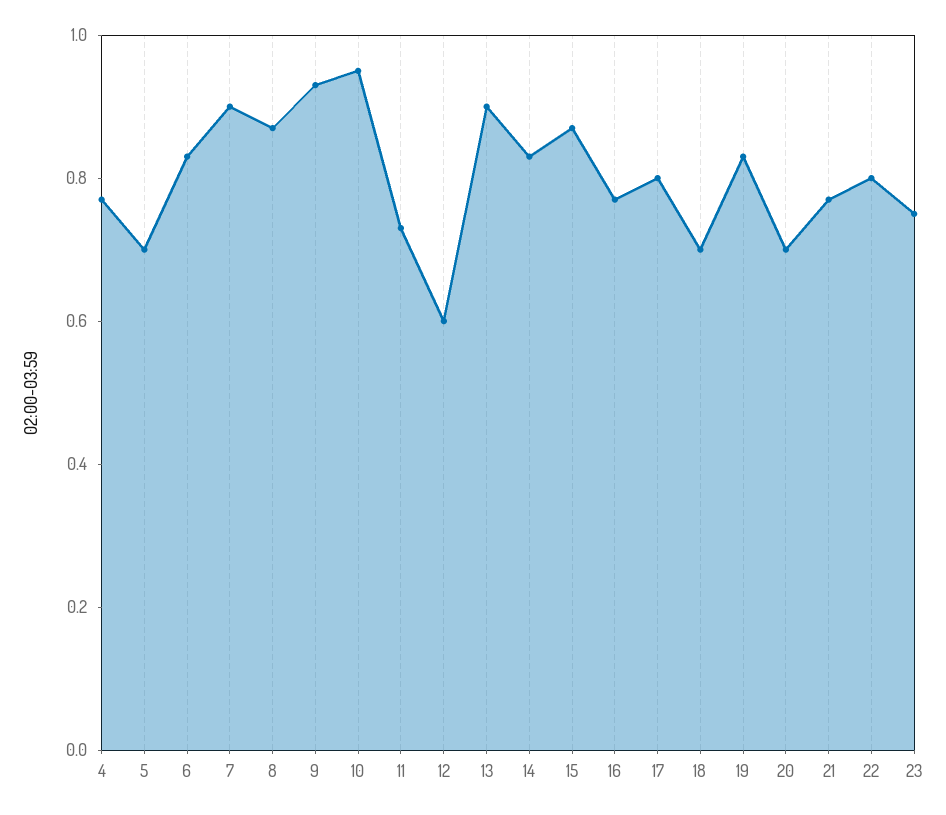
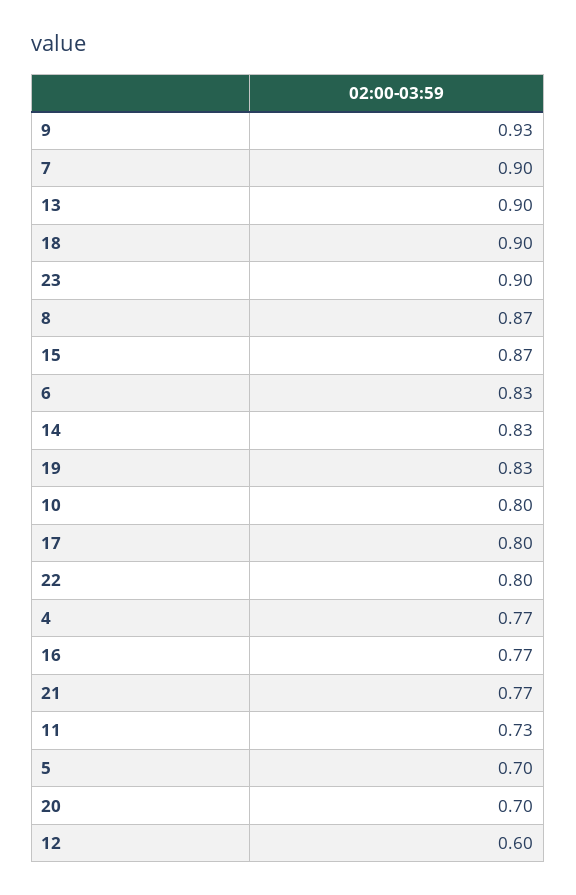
10: 0.95 -> 0.8
18: 0.7 -> 0.9
23: 0.75 -> 0.9

